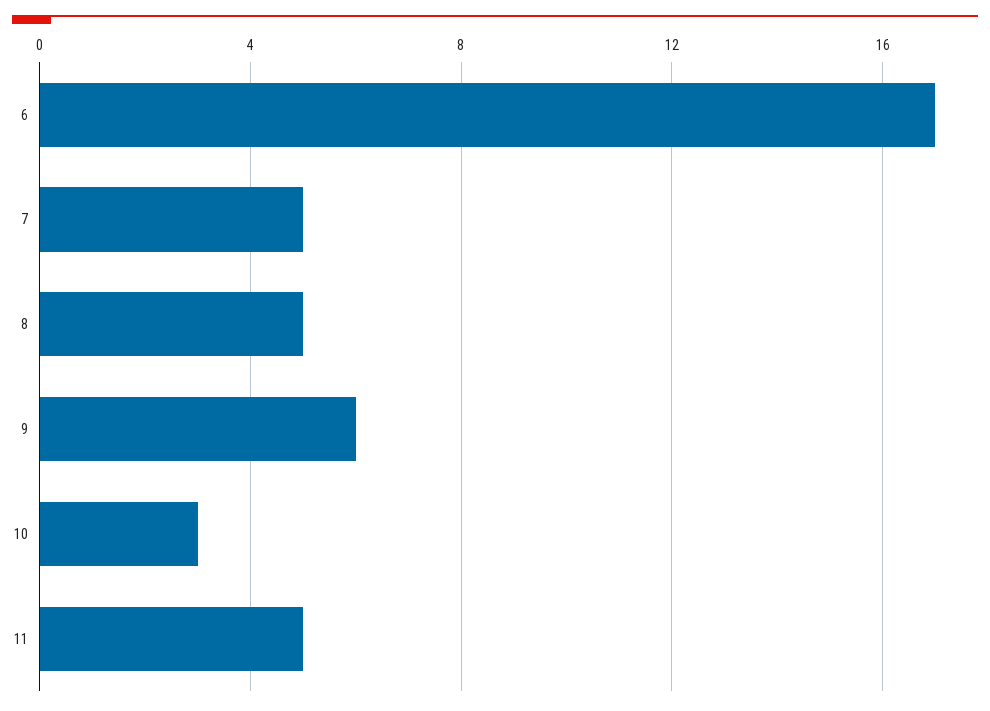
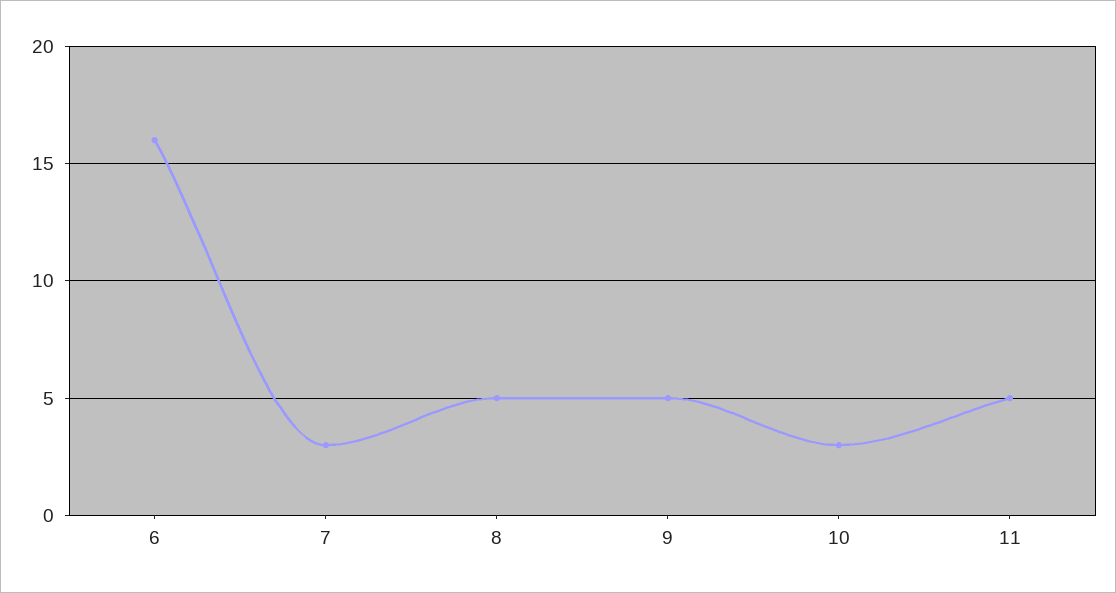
6: 17 -> 16
7: 5 -> 3
9: 6 -> 5

